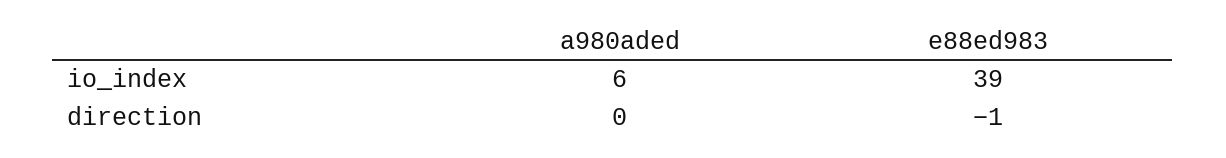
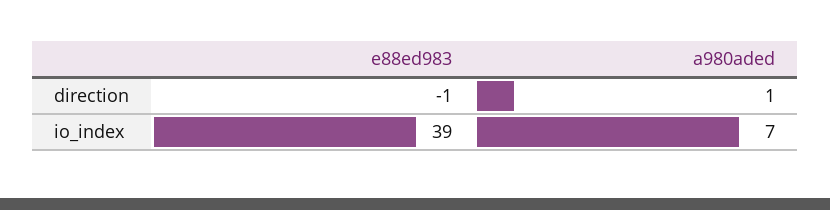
a980aded, io_index: 6 -> 7
a980aded, direction: 0 -> 1

